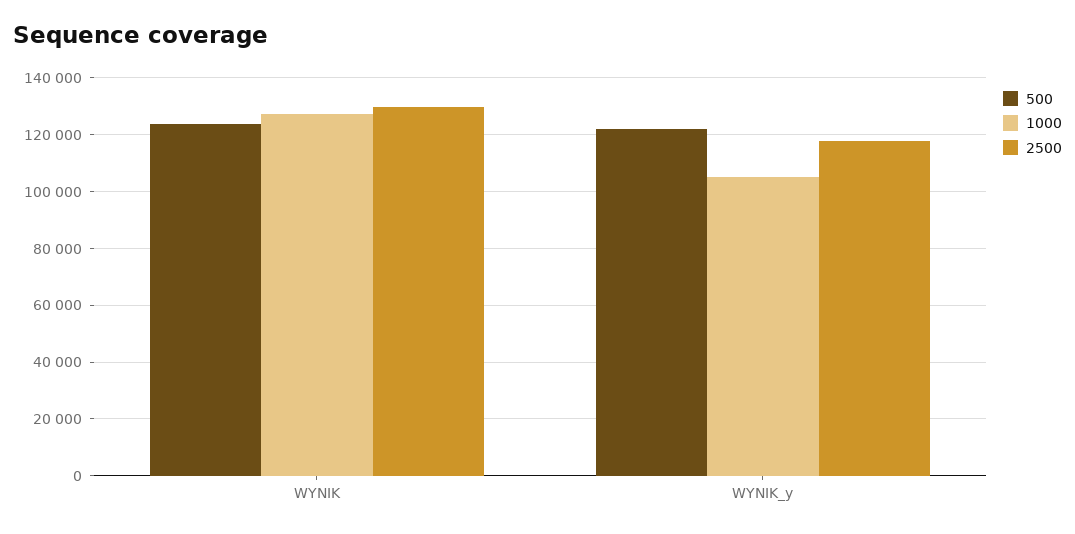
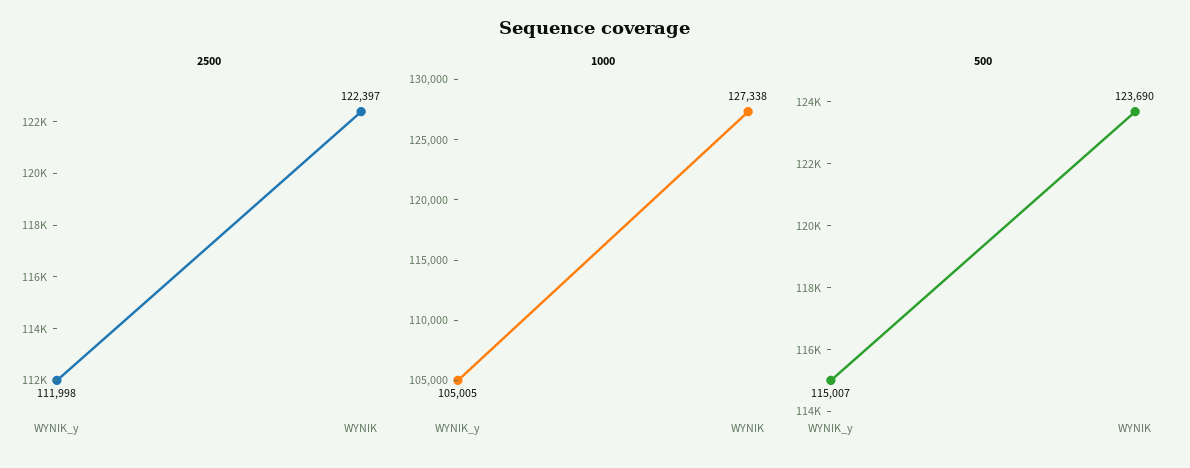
2500, WYNIK: 130000 -> 122397
500, WYNIK_y: 122500 -> 115007
2500, WYNIK_y: 117500 -> 111998

